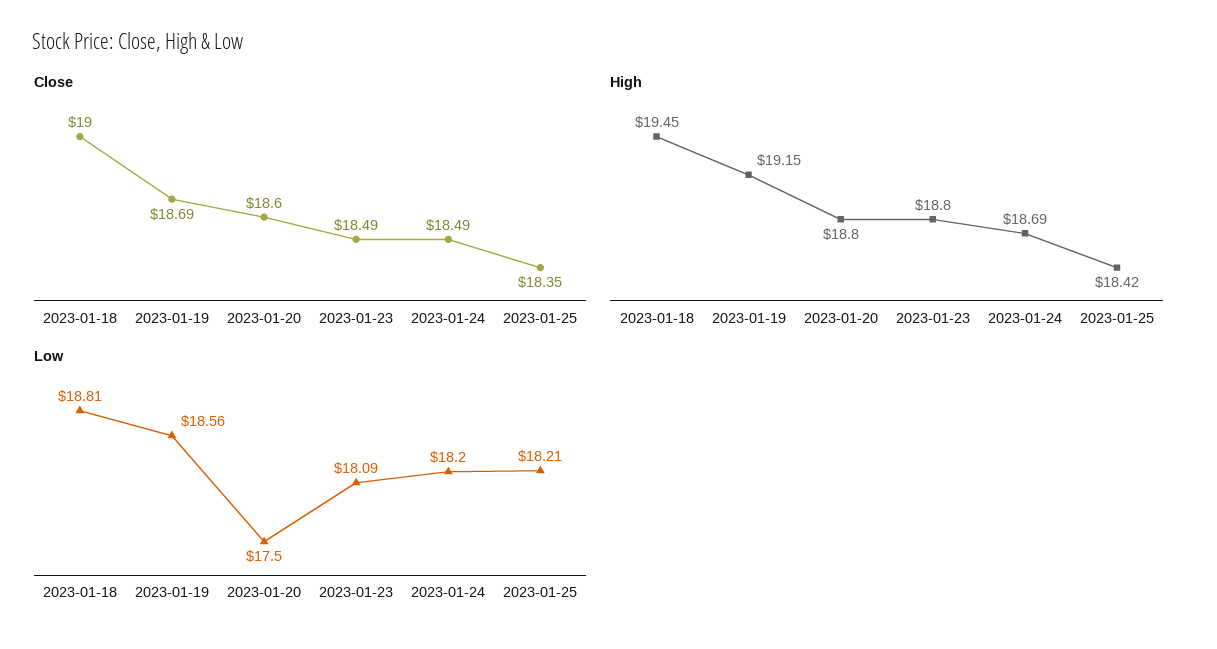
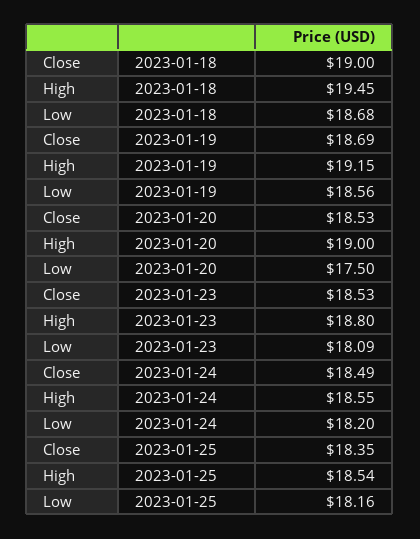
Close, 2023-01-20: 18.6 -> 18.53
Close, 2023-01-23: 18.49 -> 18.53
High, 2023-01-20: 18.8 -> 19
High, 2023-01-24: 18.69 -> 18.55
High, 2023-01-25: 18.42 -> 18.54
Low, 2023-01-18: 18.81 -> 18.68
Low, 2023-01-25: 18.21 -> 18.16

